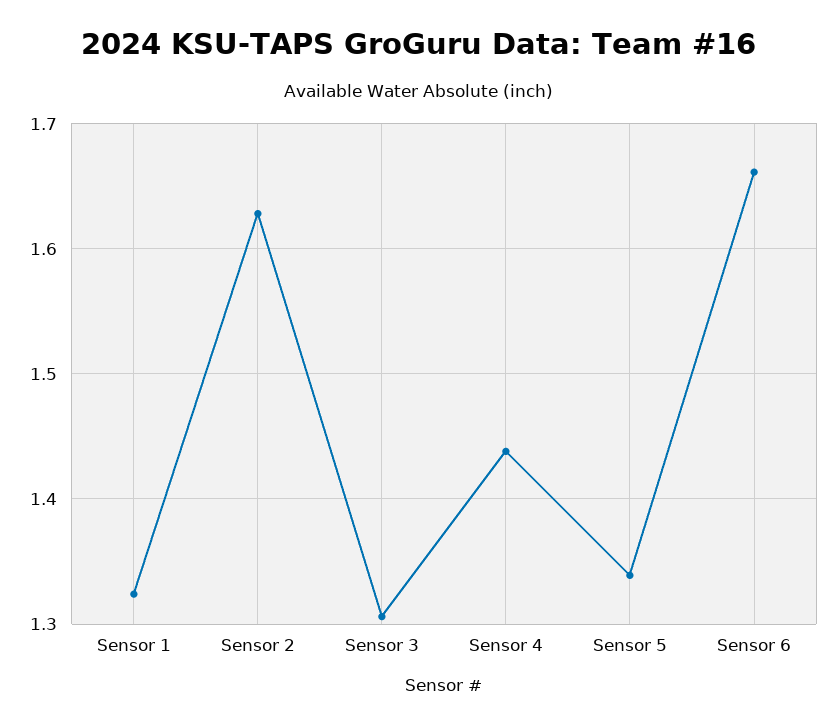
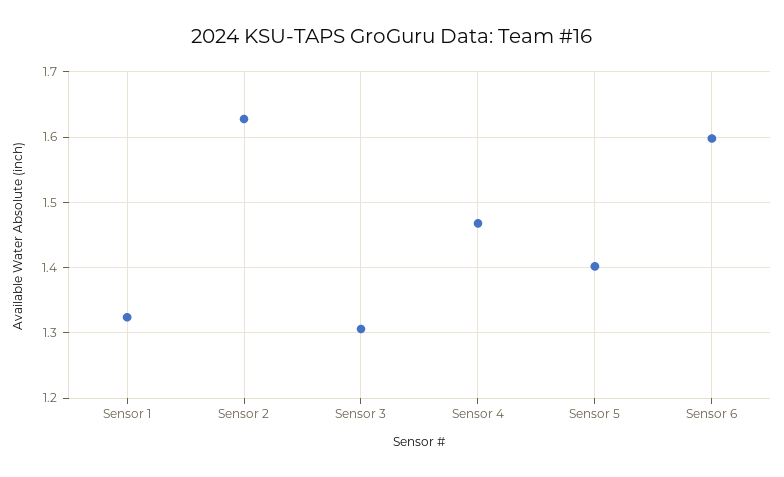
Sensor 4: 1.44 -> 1.47
Sensor 5: 1.34 -> 1.4
Sensor 6: 1.66 -> 1.6

